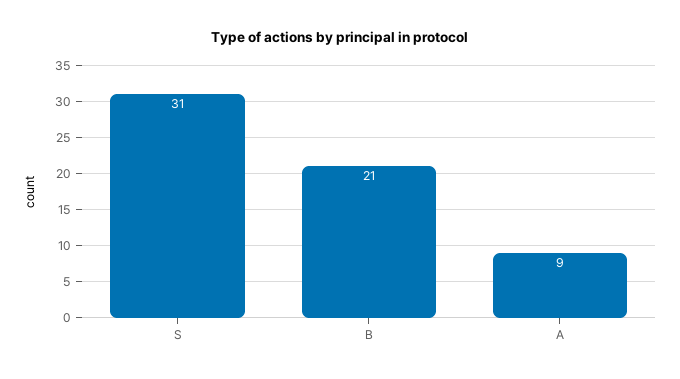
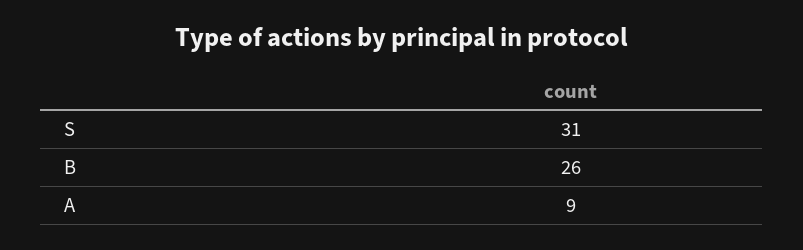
B: 21 -> 26

